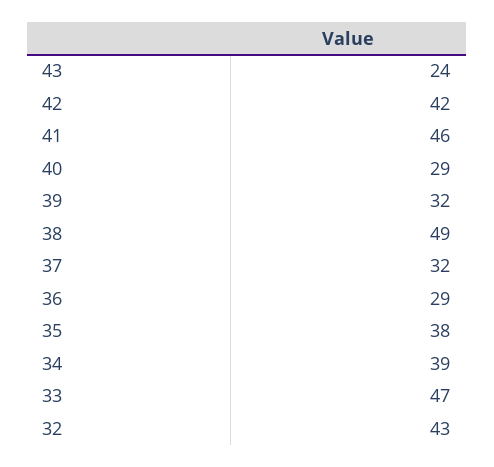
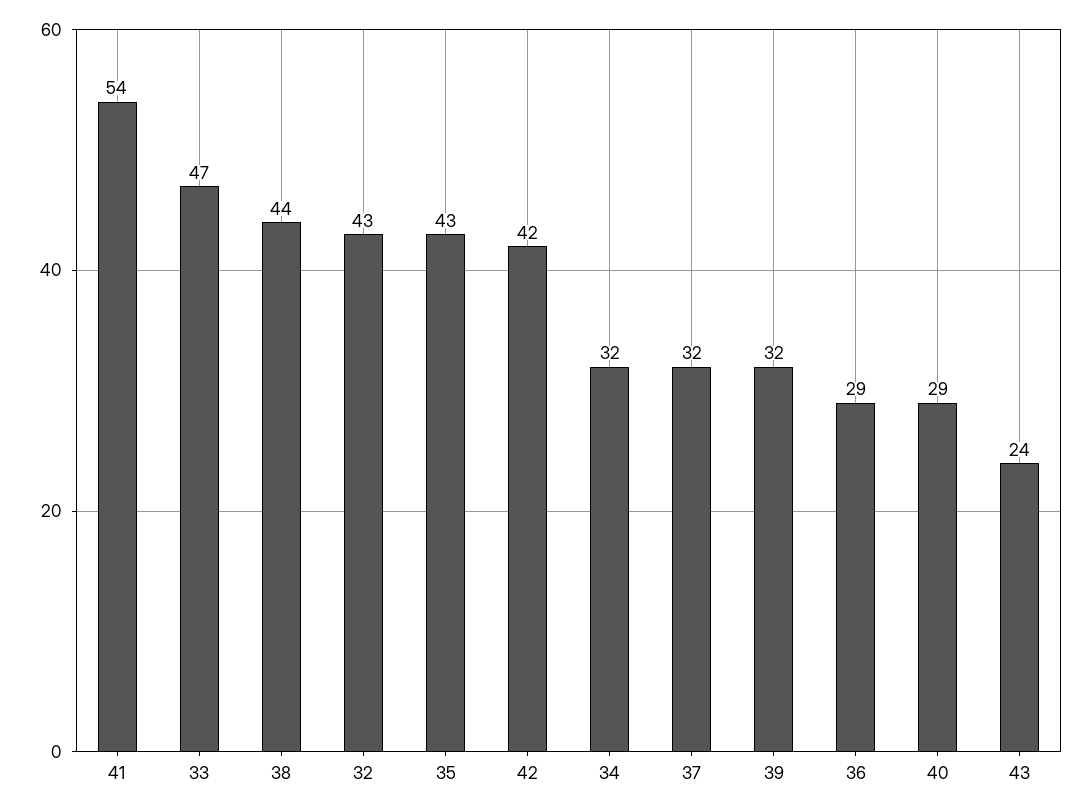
41: 46 -> 54
38: 49 -> 44
35: 38 -> 43
34: 39 -> 32

